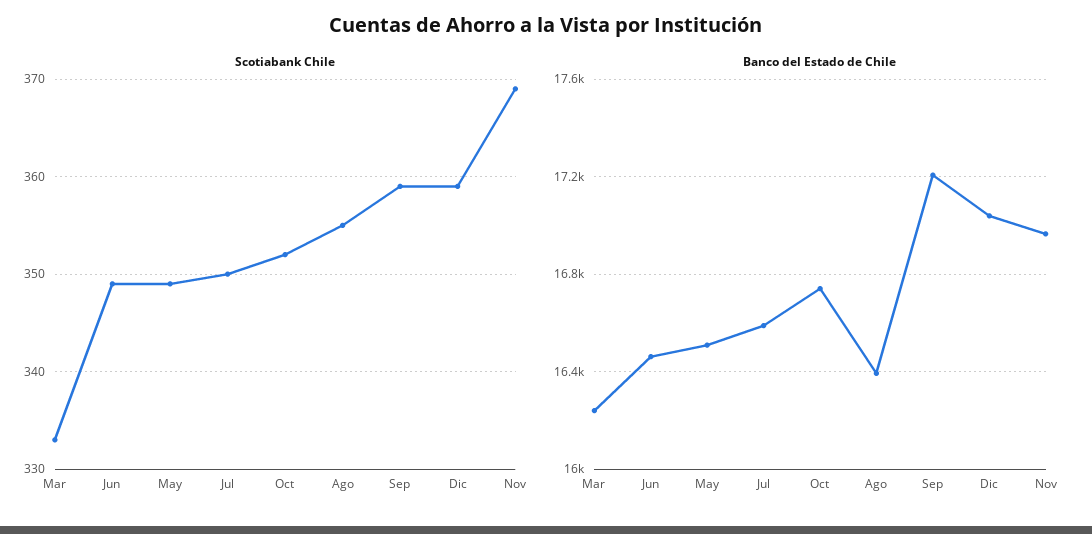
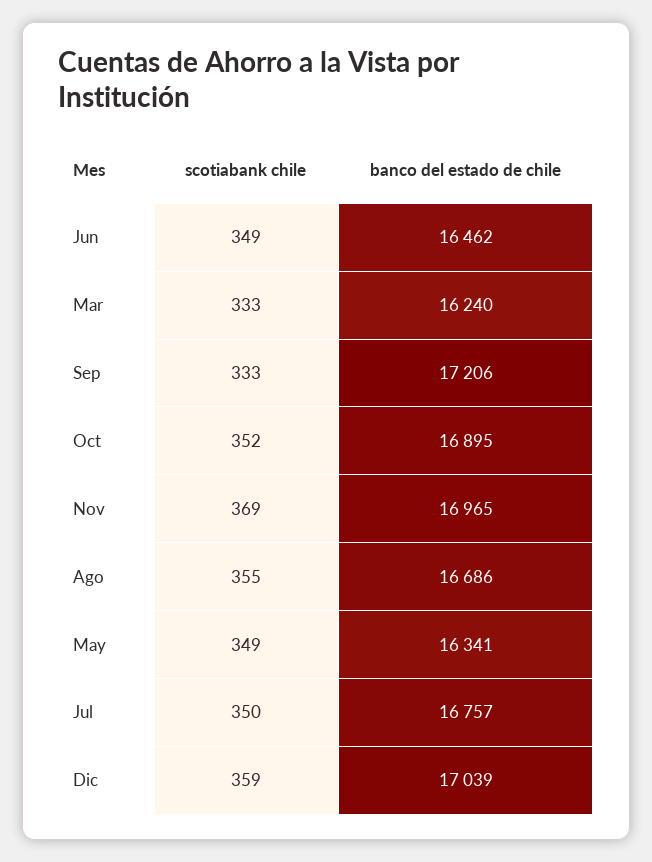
Scotiabank Chile, Sep: 359 -> 333
Banco del Estado de Chile, May: 16500 -> 16341
Banco del Estado de Chile, Jul: 16600 -> 16757
Banco del Estado de Chile, Oct: 16750 -> 16895
Banco del Estado de Chile, Ago: 16400 -> 16686

